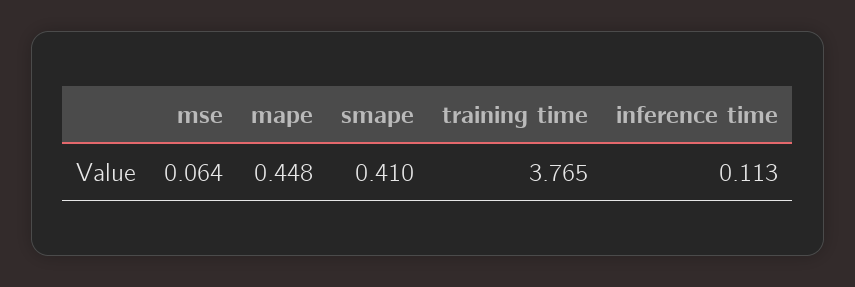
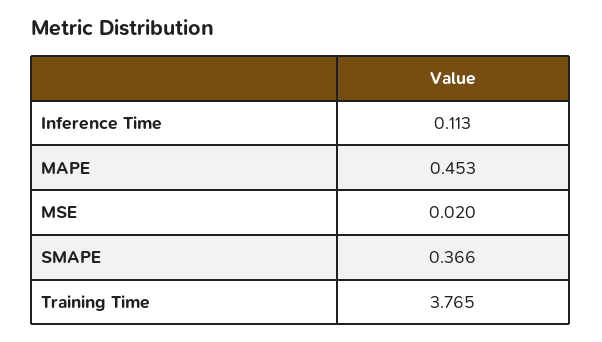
mse: 0.064 -> 0.02
mape: 0.448 -> 0.453
smape: 0.41 -> 0.366

